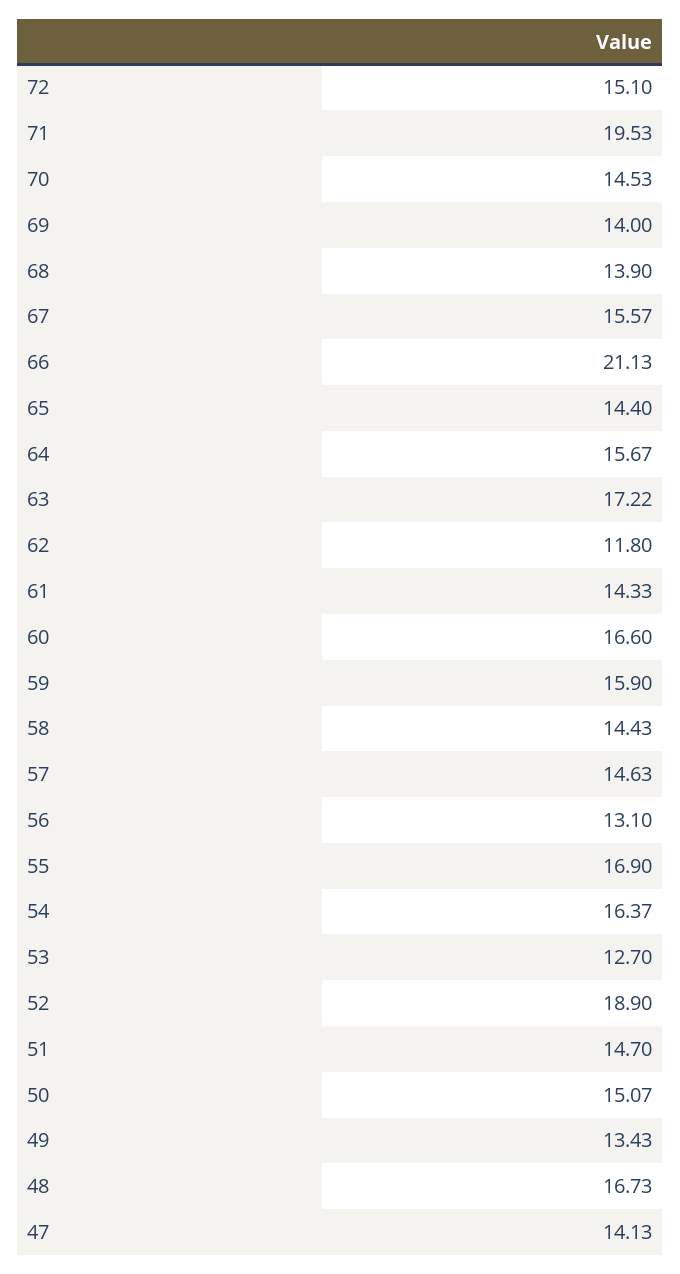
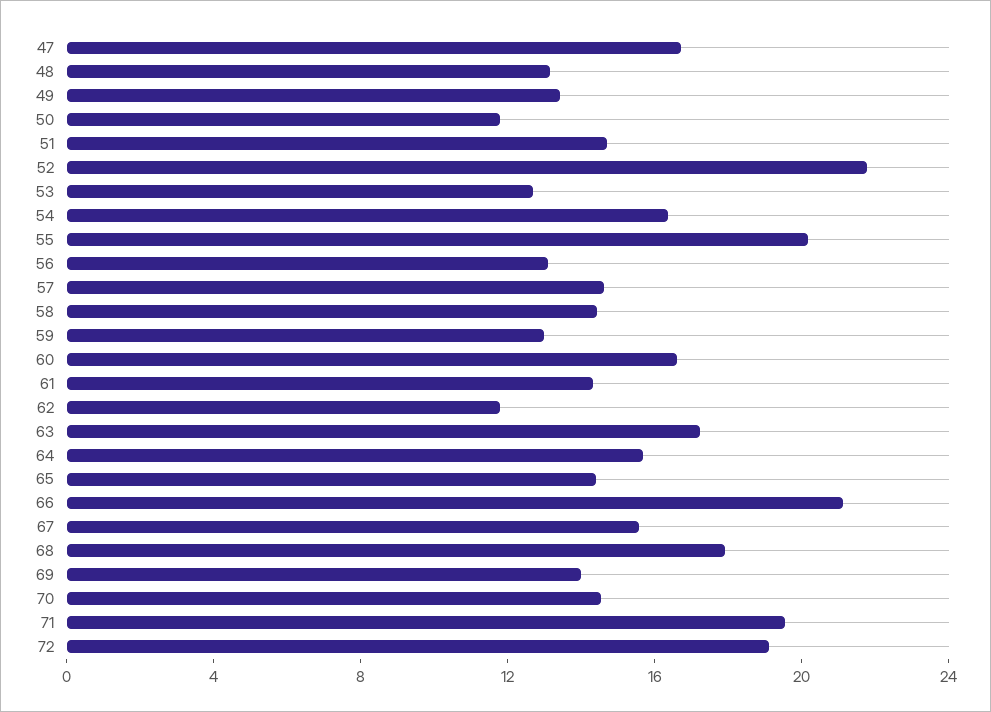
72: 15.1 -> 19
68: 13.9 -> 18
59: 15.9 -> 13
55: 16.9 -> 20
52: 18.9 -> 22
50: 15.07 -> 12
48: 16.73 -> 13
47: 14.13 -> 17

